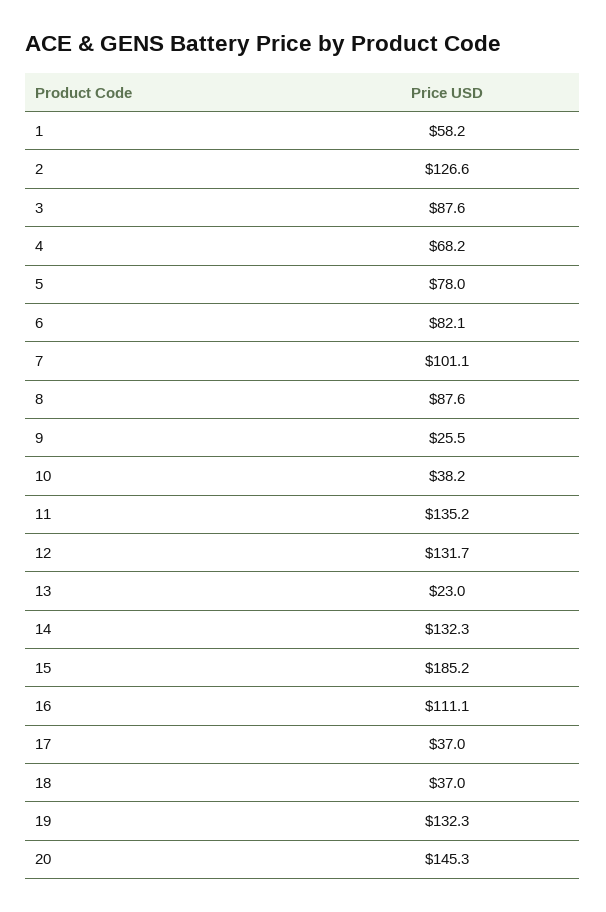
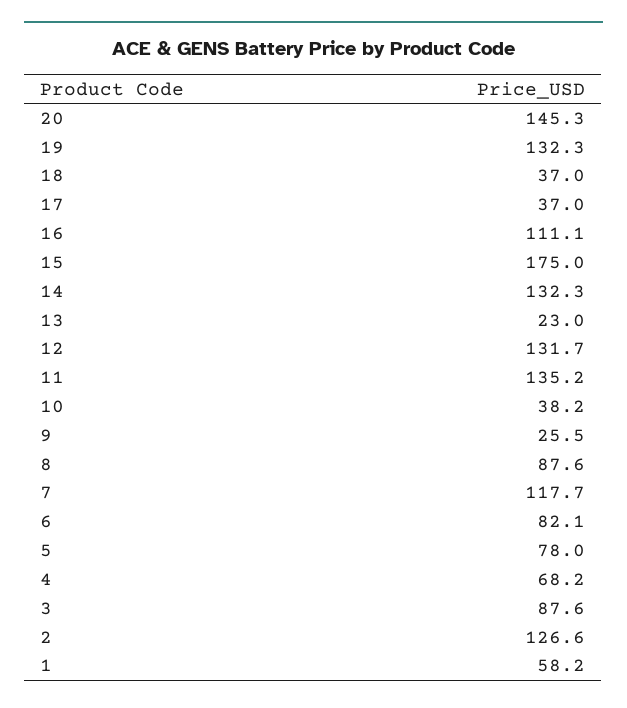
7: 101.1 -> 117.7
15: 185.2 -> 175

